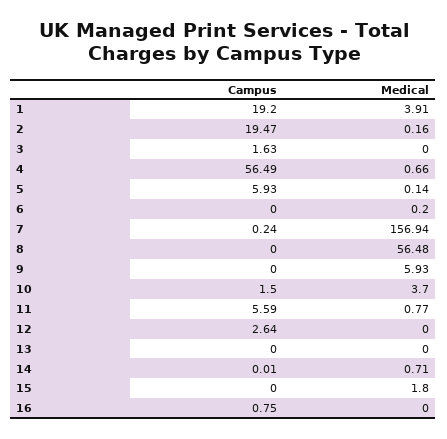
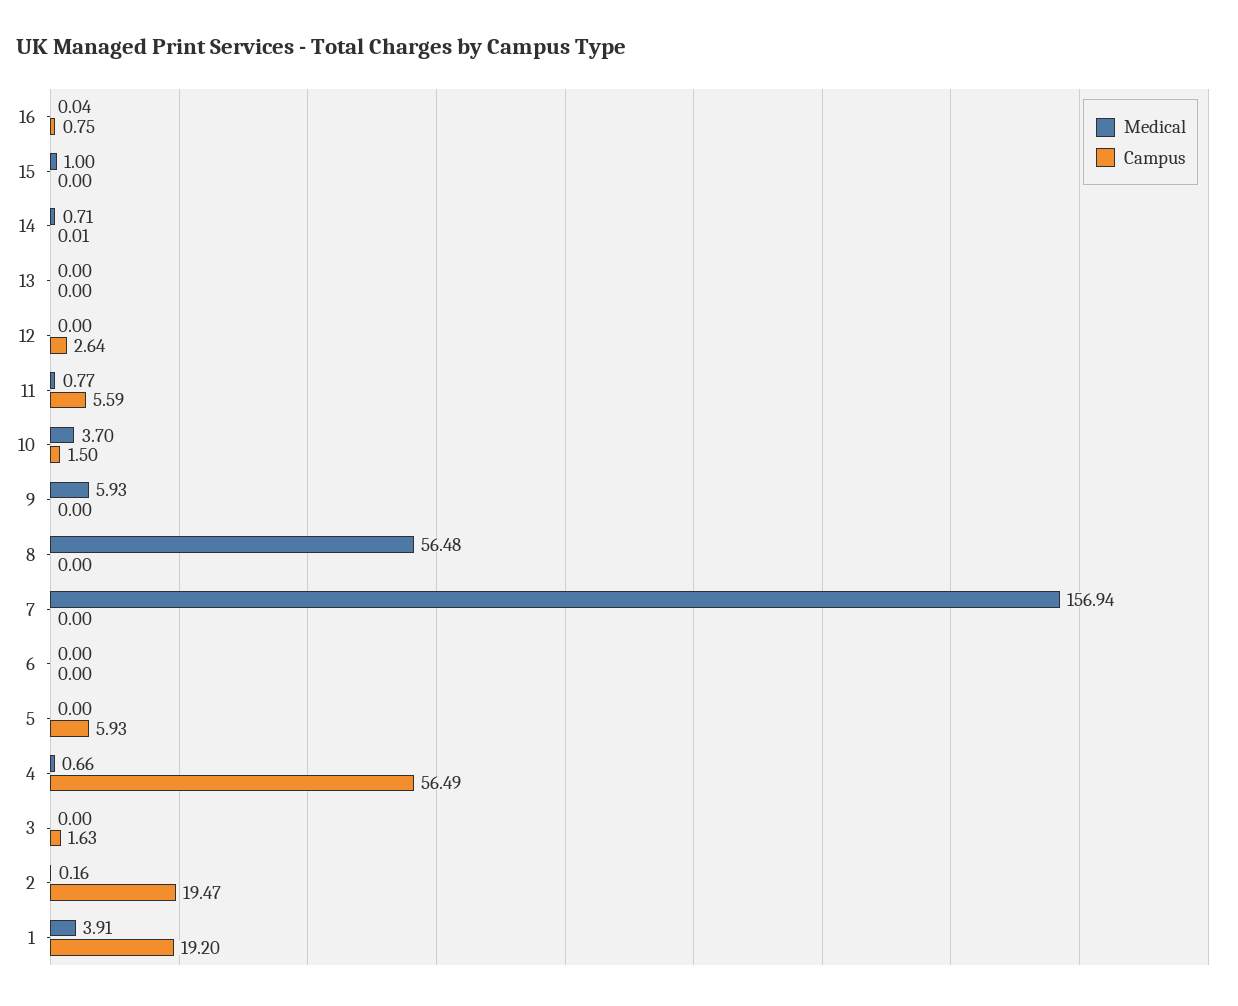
Medical, 5: 0.14 -> 0
Medical, 6: 0.2 -> 0
Campus, 7: 0.24 -> 0
Medical, 15: 1.8 -> 1
Medical, 16: 0 -> 0.04

